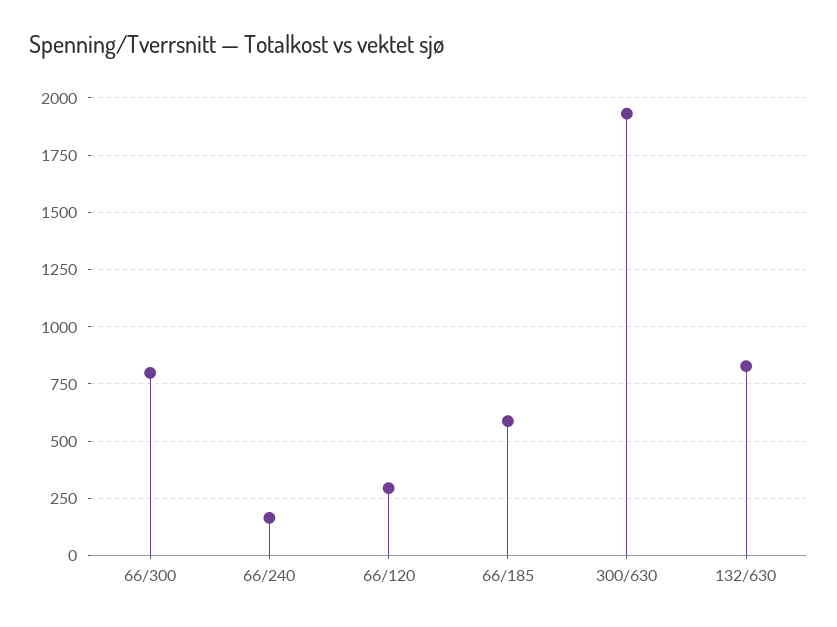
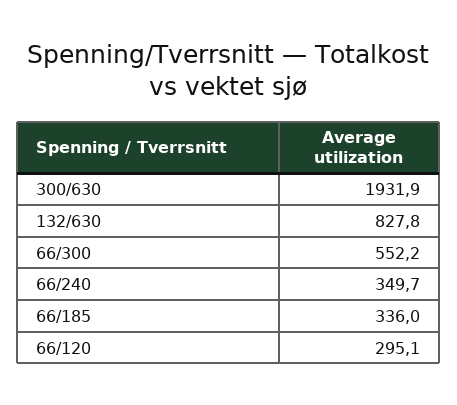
66/300: 800 -> 552.2
66/240: 150 -> 349.7
66/185: 600 -> 336

